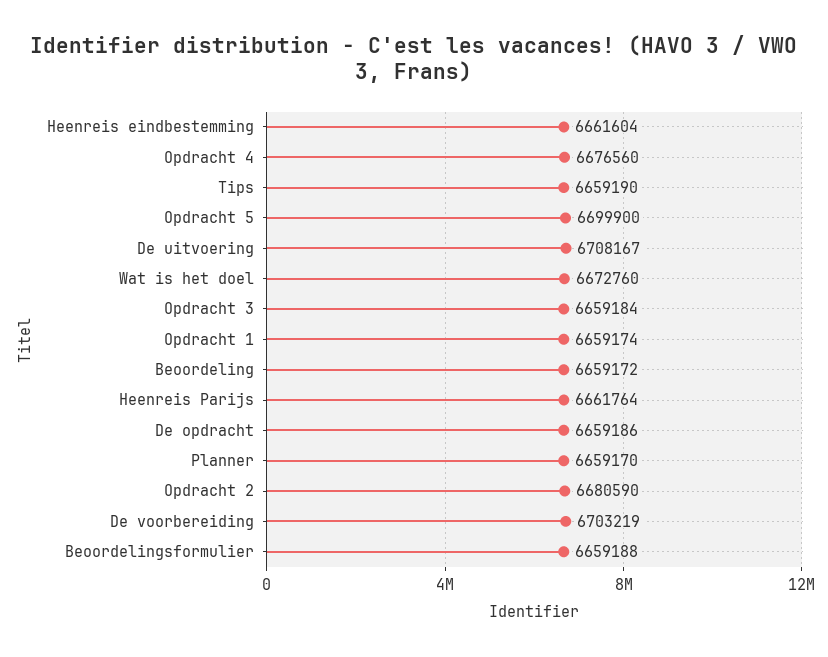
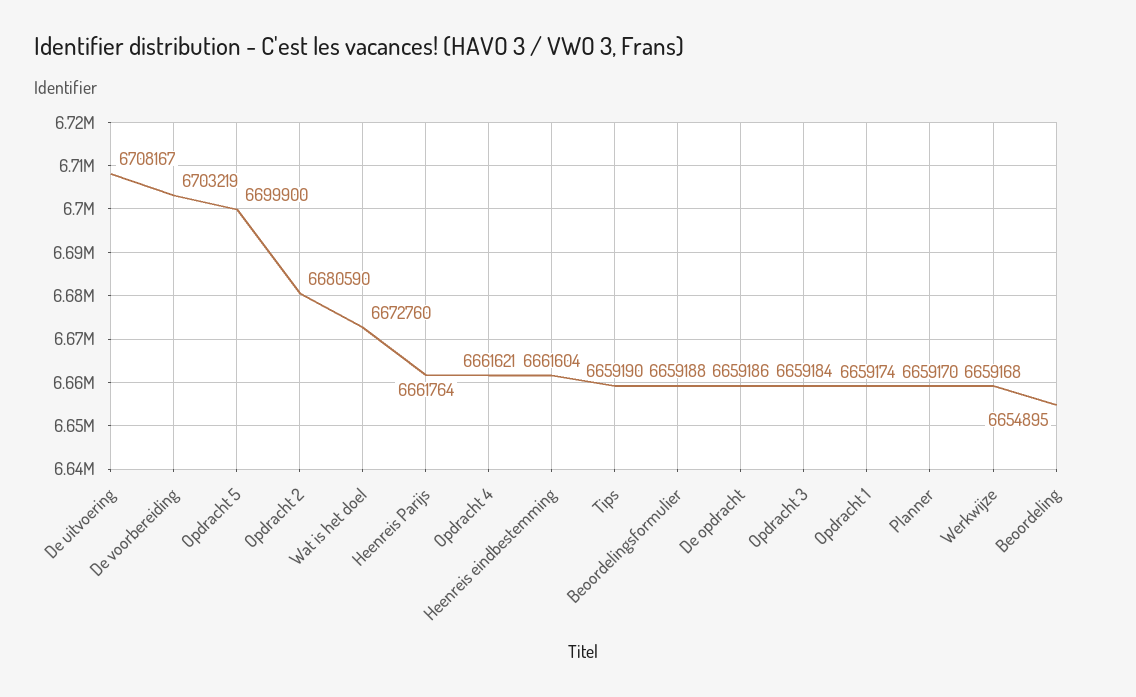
Opdracht 4: 6676560 -> 6661621
Beoordeling: 6659172 -> 6654895
Werkwijze: none -> 6659168

